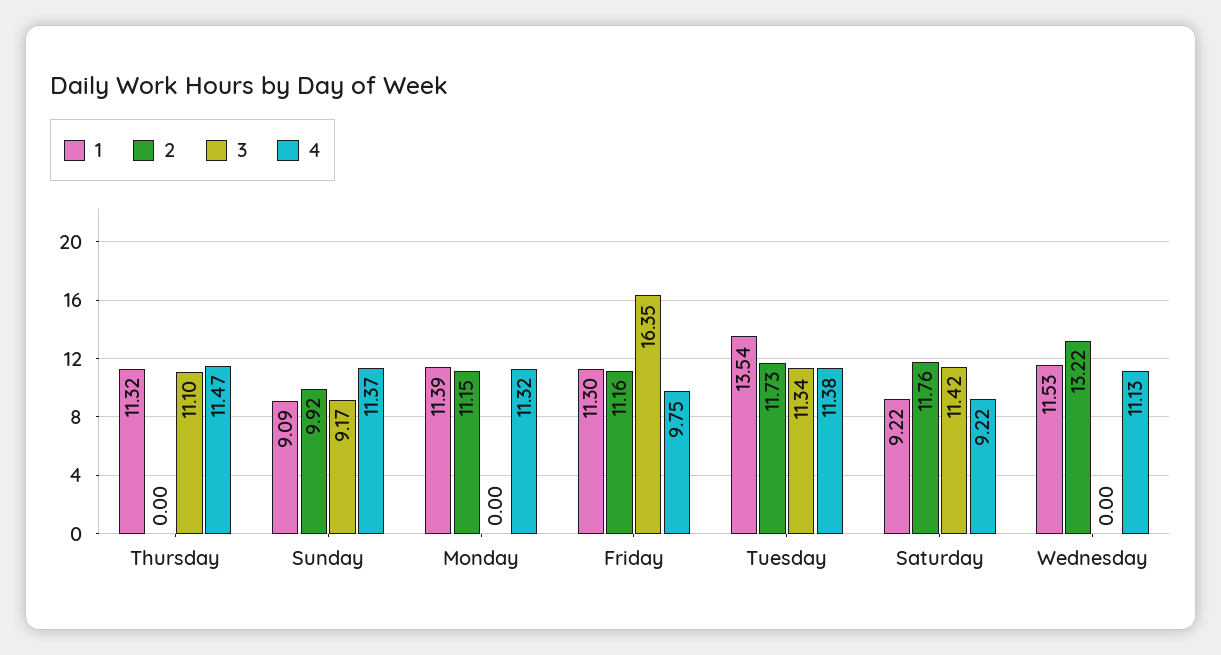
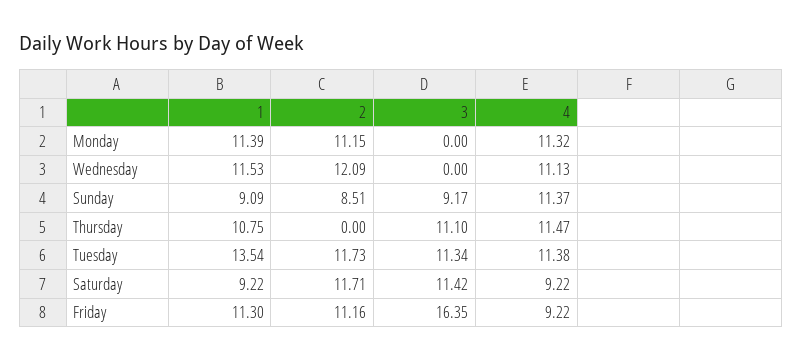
1, Thursday: 11.32 -> 10.75
2, Sunday: 9.92 -> 8.51
4, Friday: 9.75 -> 9.22
2, Saturday: 11.76 -> 11.71
2, Wednesday: 13.22 -> 12.09

